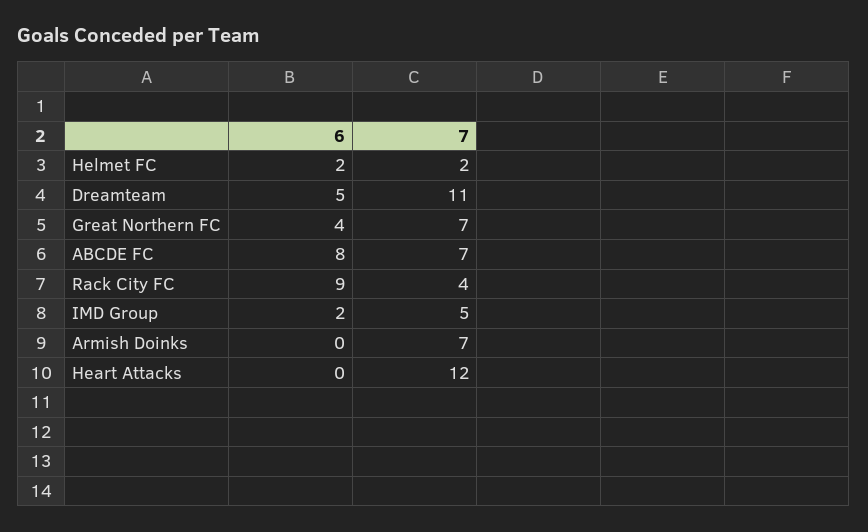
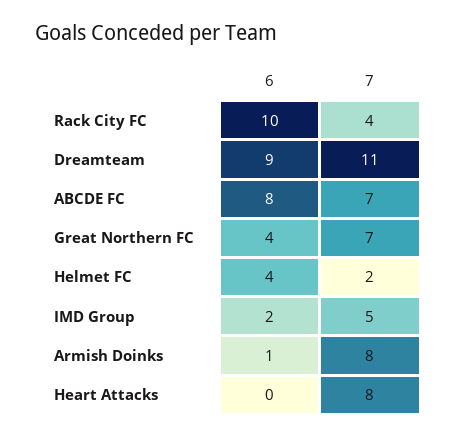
6, Helmet FC: 2 -> 4
6, Dreamteam: 5 -> 9
6, Rack City FC: 9 -> 10
6, Armish Doinks: 0 -> 1
7, Armish Doinks: 7 -> 8
7, Heart Attacks: 12 -> 8

